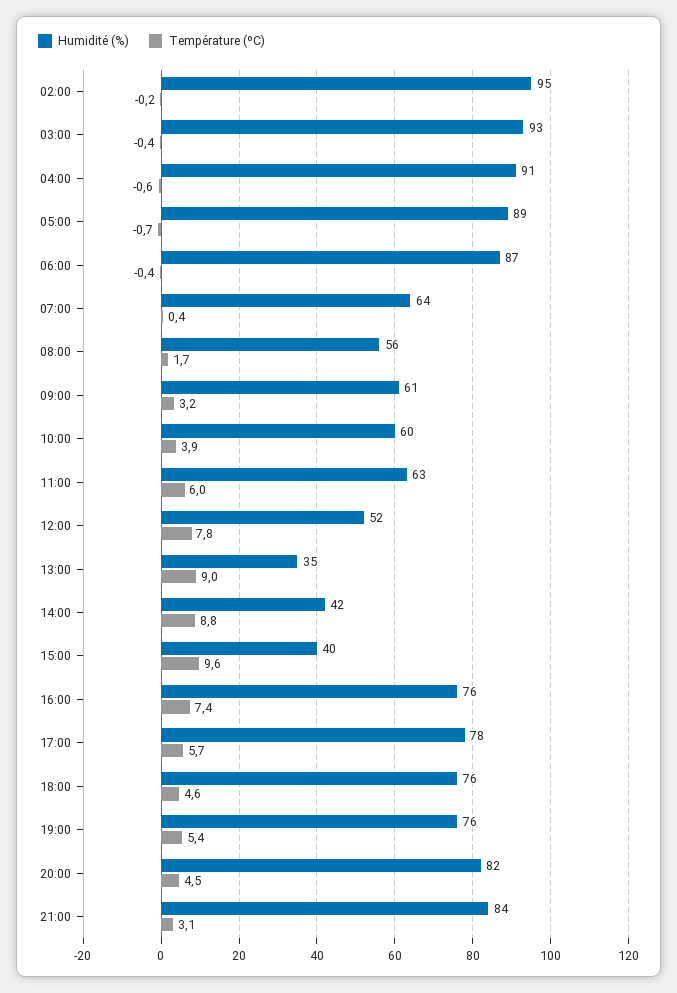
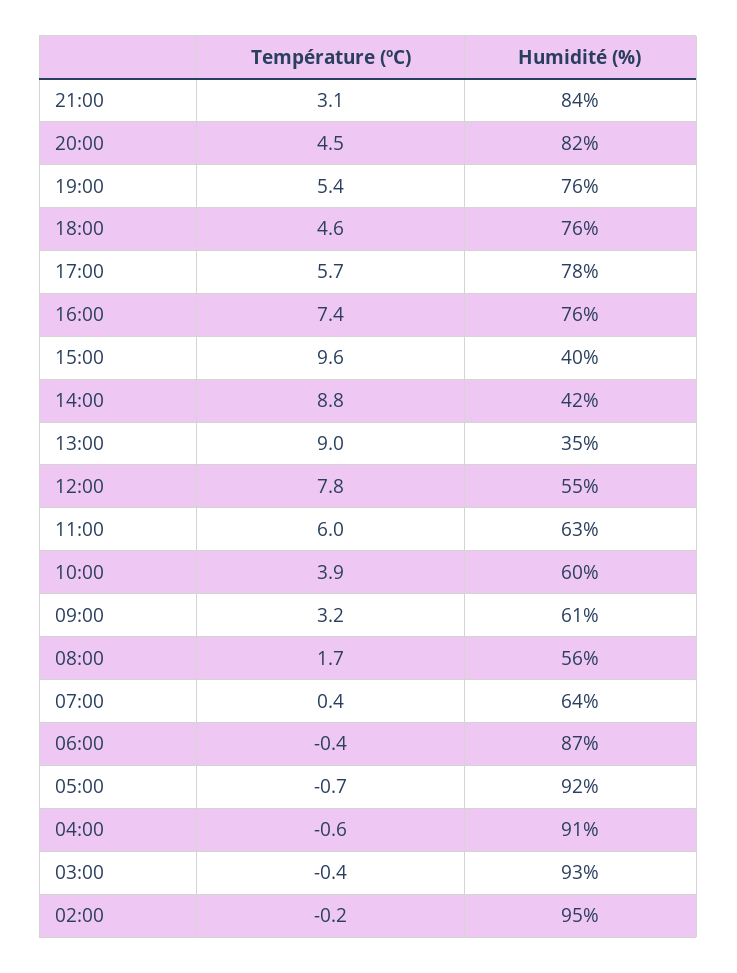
Humidité (%), 05:00: 89 -> 92
Humidité (%), 12:00: 52 -> 55

